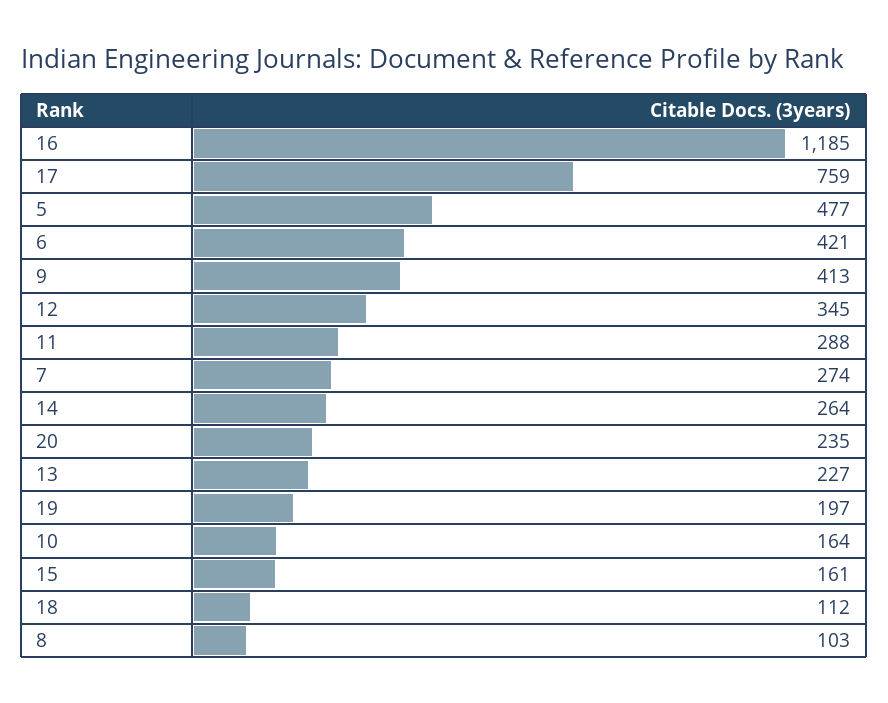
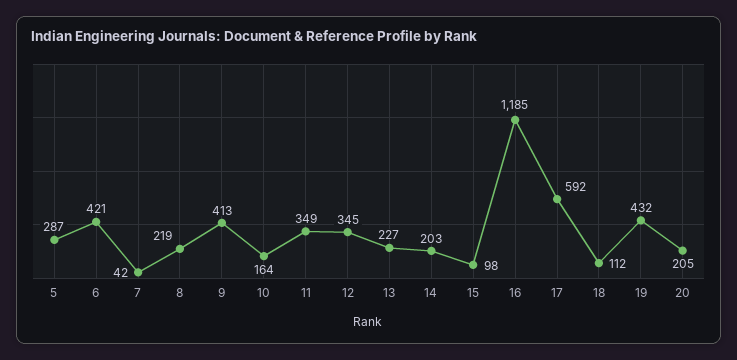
17: 759 -> 592
5: 477 -> 287
11: 288 -> 349
7: 274 -> 42
14: 264 -> 203
20: 235 -> 205
19: 197 -> 432
15: 161 -> 98
8: 103 -> 219

